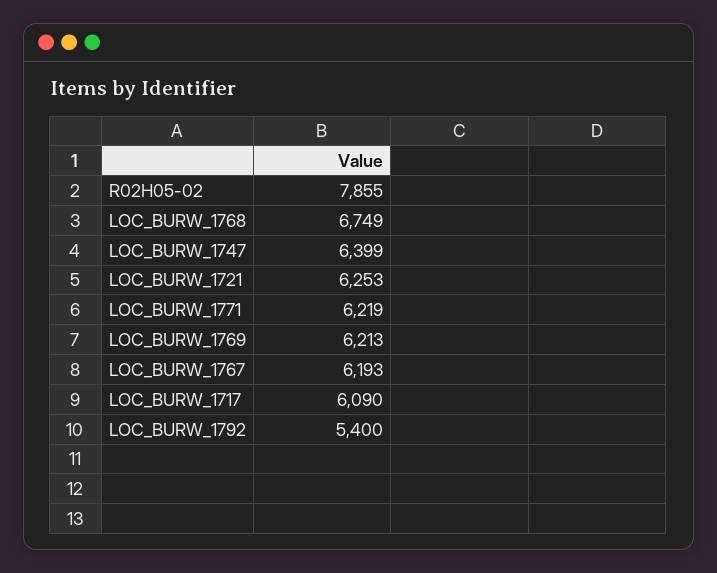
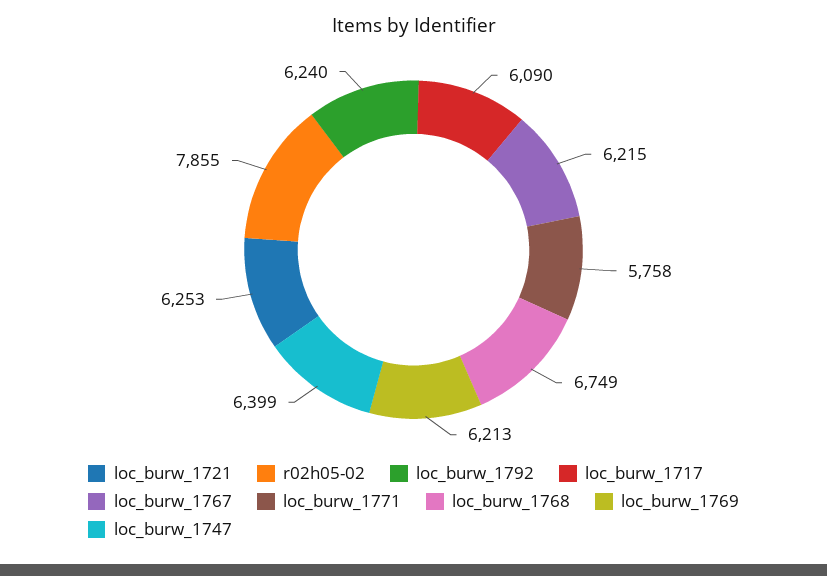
LOC_BURW_1771: 6219 -> 5758
LOC_BURW_1767: 6193 -> 6215
LOC_BURW_1792: 5400 -> 6240

